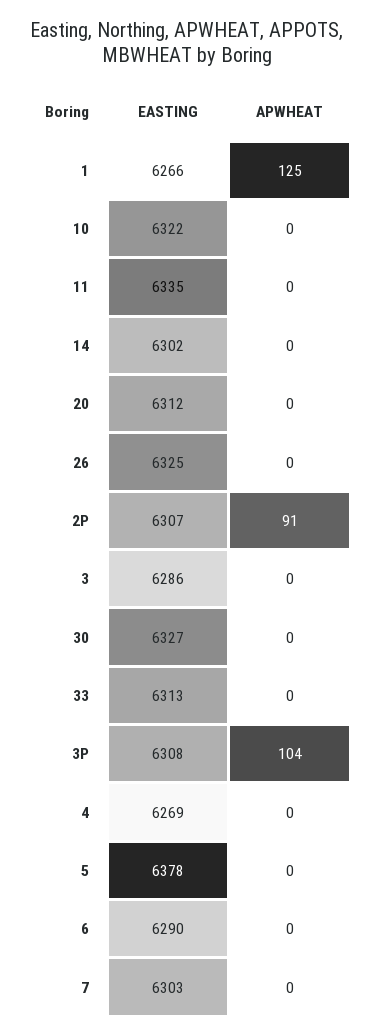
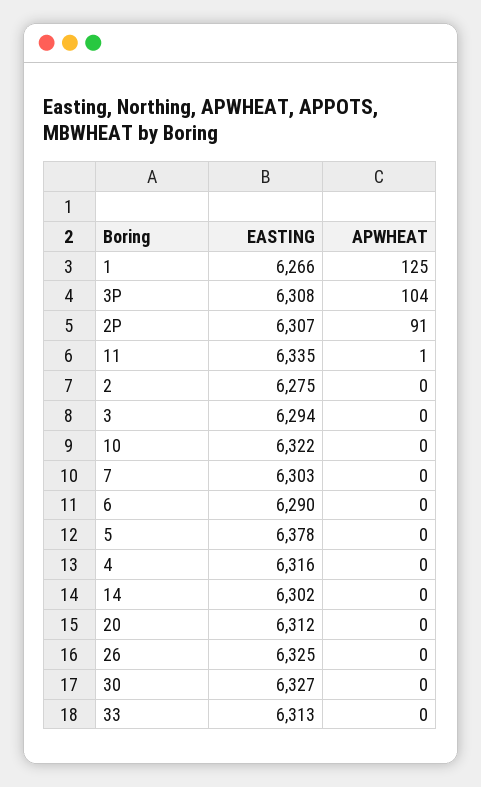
APWHEAT, 11: 0 -> 1
EASTING, 3: 6286 -> 6294
EASTING, 4: 6269 -> 6316
EASTING, 2: none -> 6275
APWHEAT, 2: none -> 0

